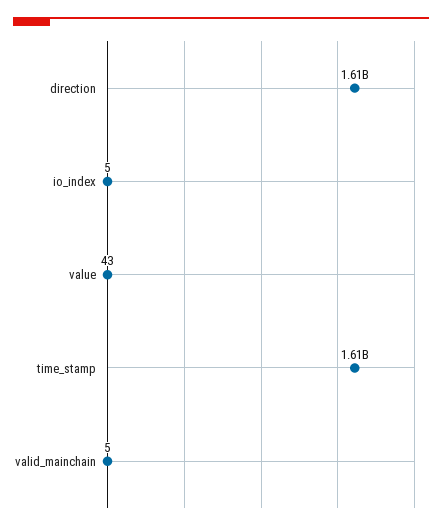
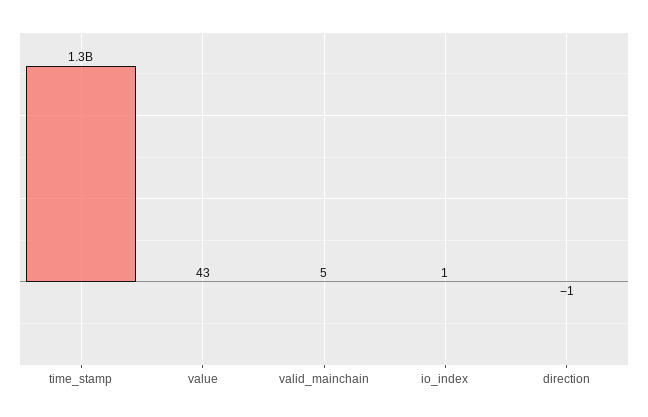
direction: 1610000000 -> -1
io_index: 5 -> 1
time_stamp: 1610000000 -> 1300000000

